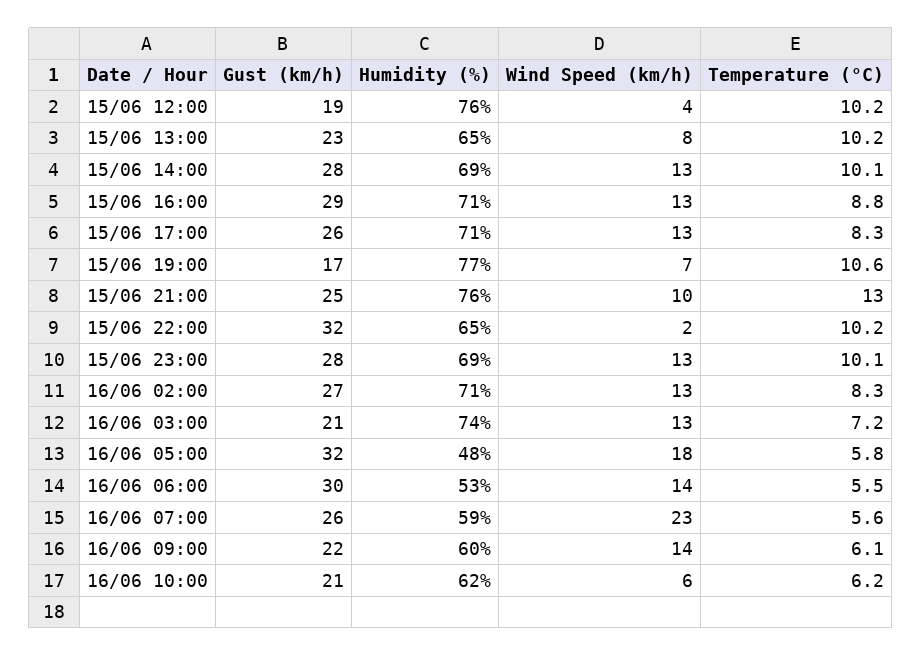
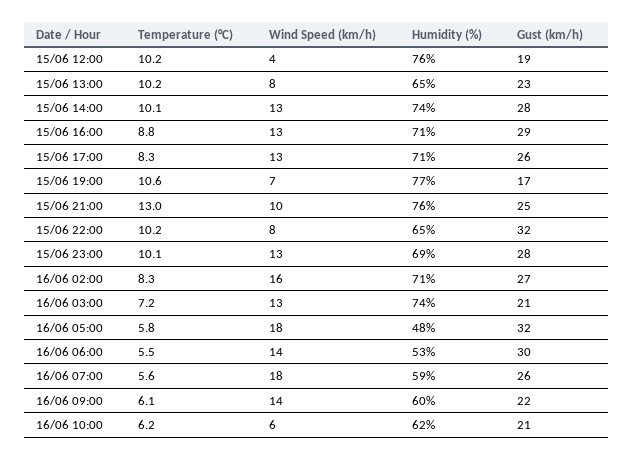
Humidity (%), 15/06 14:00: 69 -> 74
Wind Speed (km/h), 15/06 22:00: 2 -> 8
Wind Speed (km/h), 16/06 02:00: 13 -> 16
Wind Speed (km/h), 16/06 07:00: 23 -> 18

